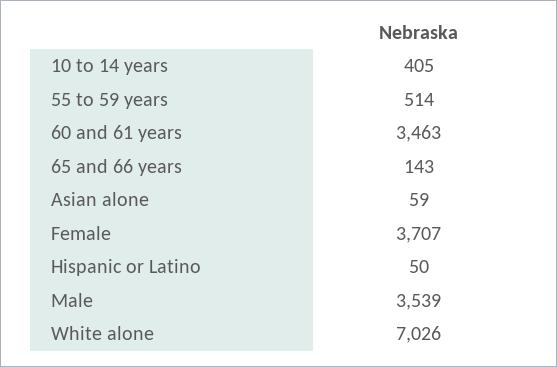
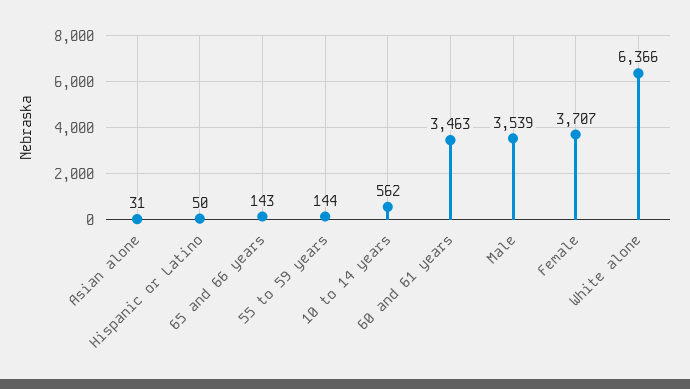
10 to 14 years: 405 -> 562
55 to 59 years: 514 -> 144
Asian alone: 59 -> 31
White alone: 7026 -> 6366

